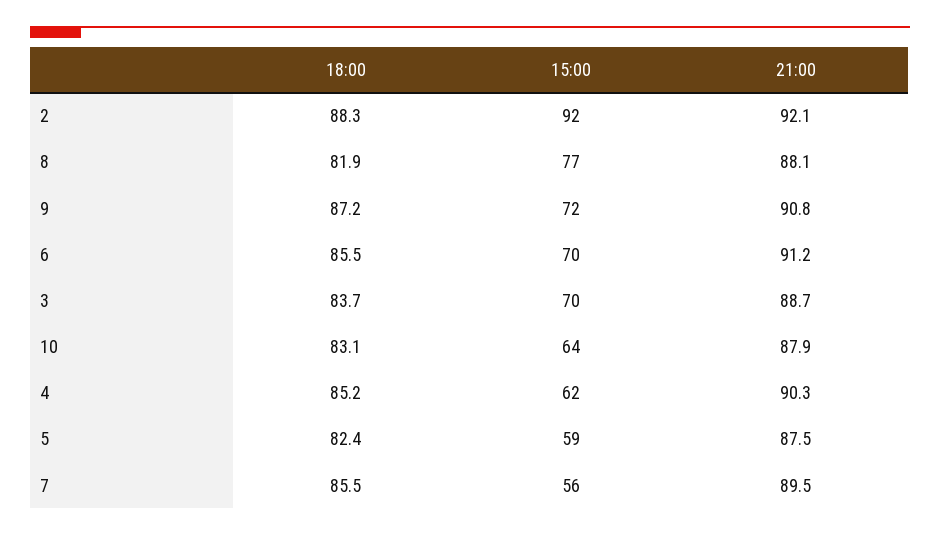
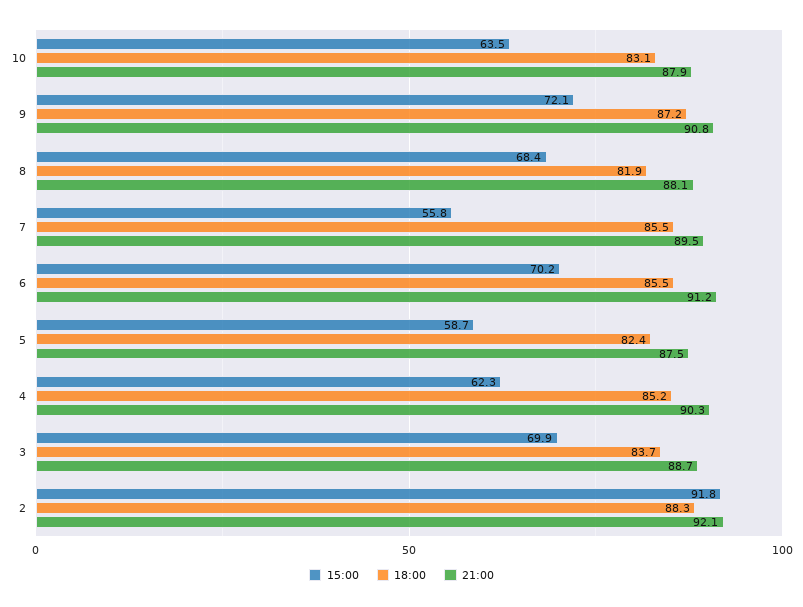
15:00, 8: 77 -> 68.4

